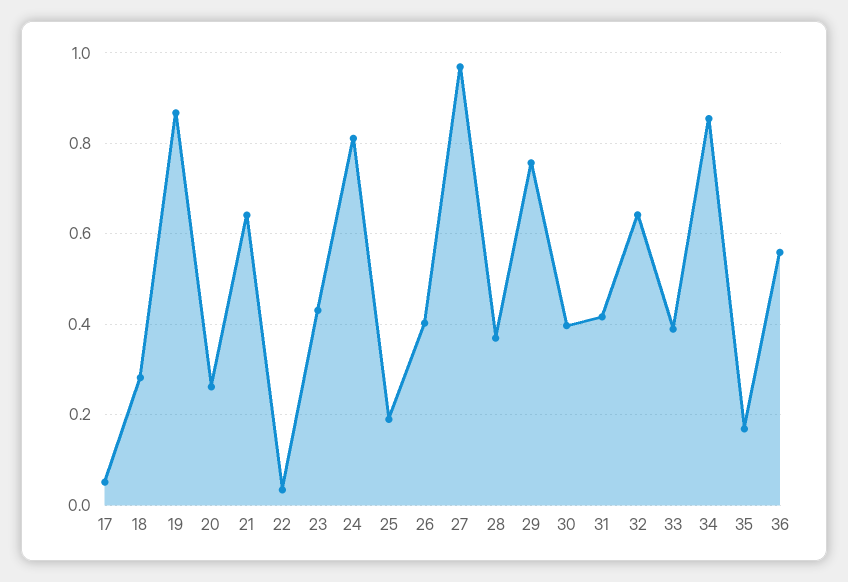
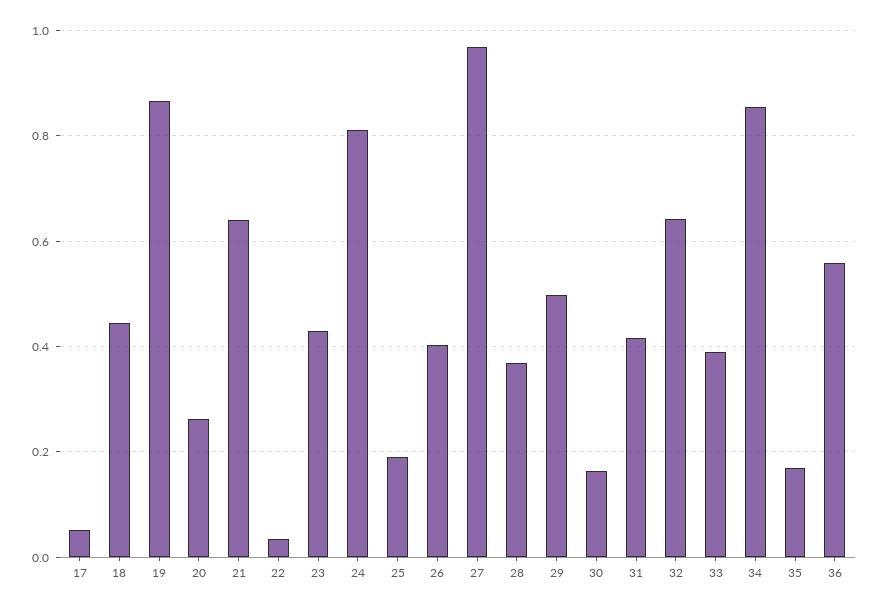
18: 0.28 -> 0.44
29: 0.76 -> 0.5
30: 0.4 -> 0.16

